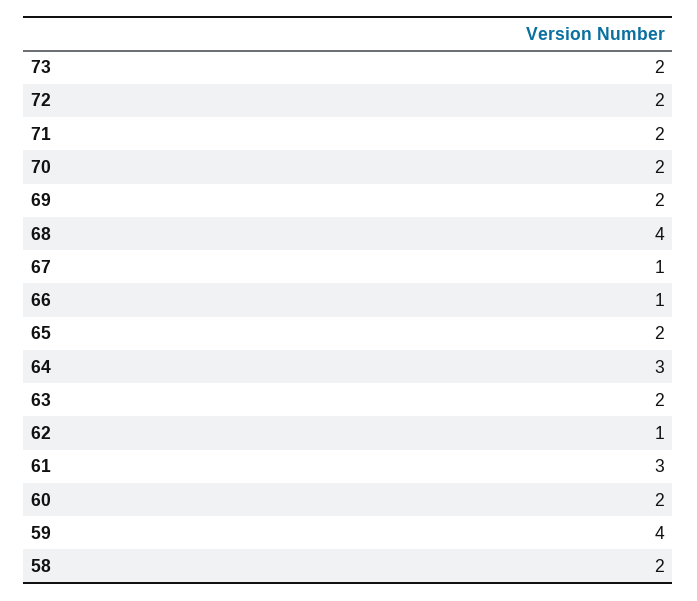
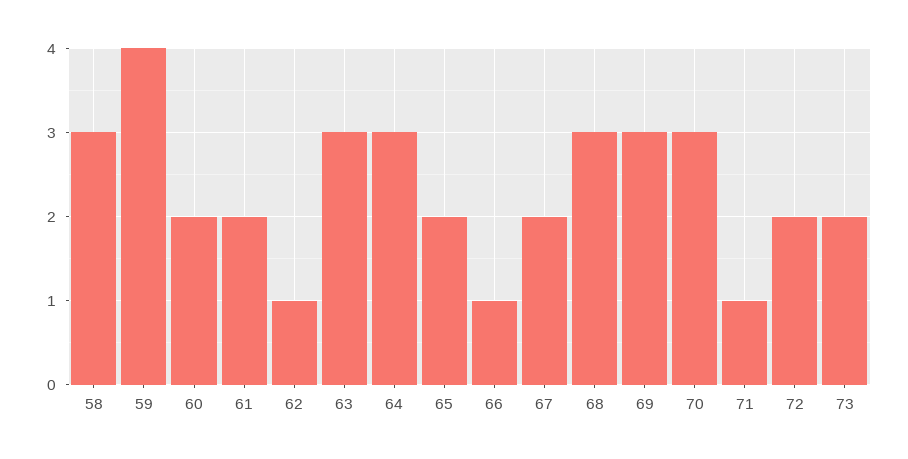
71: 2 -> 1
70: 2 -> 3
69: 2 -> 3
68: 4 -> 3
67: 1 -> 2
63: 2 -> 3
61: 3 -> 2
58: 2 -> 3

